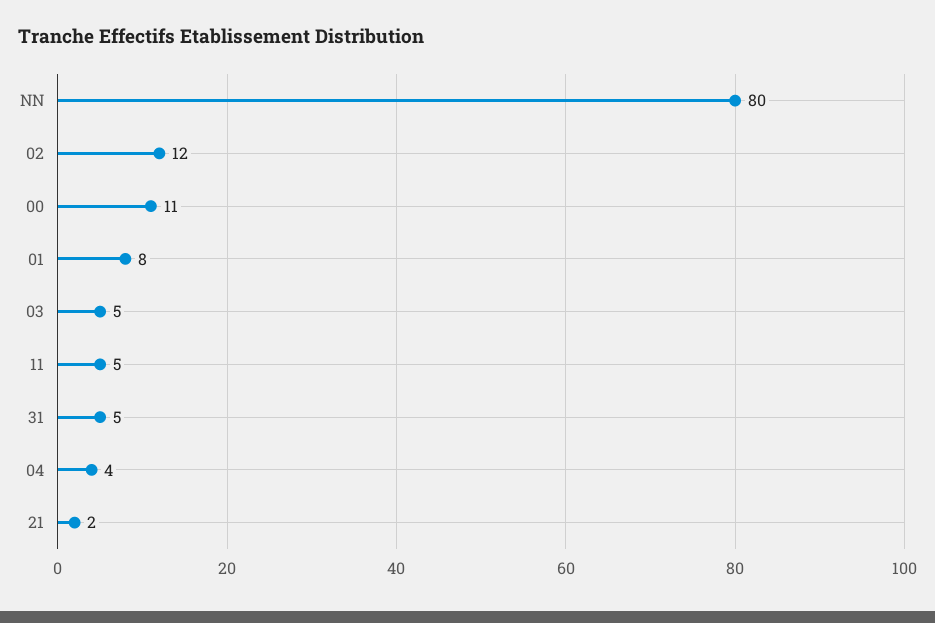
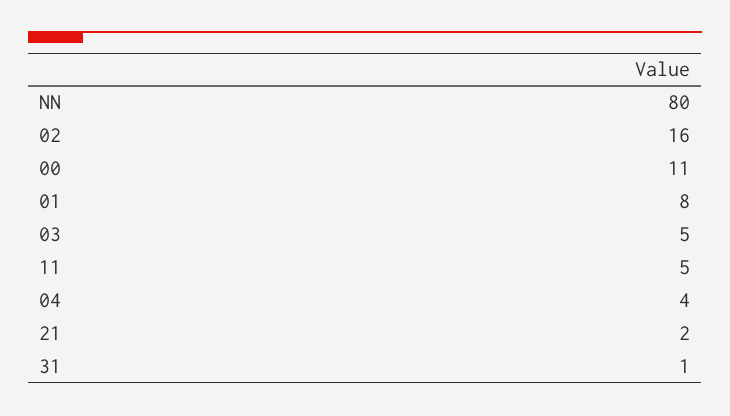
02: 12 -> 16
31: 5 -> 1

